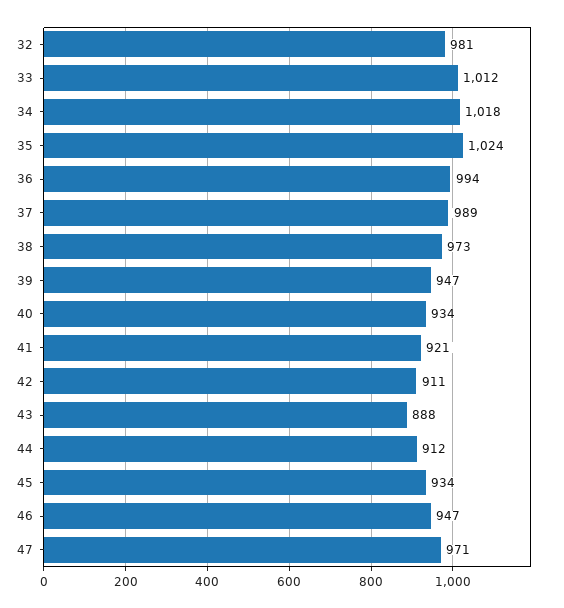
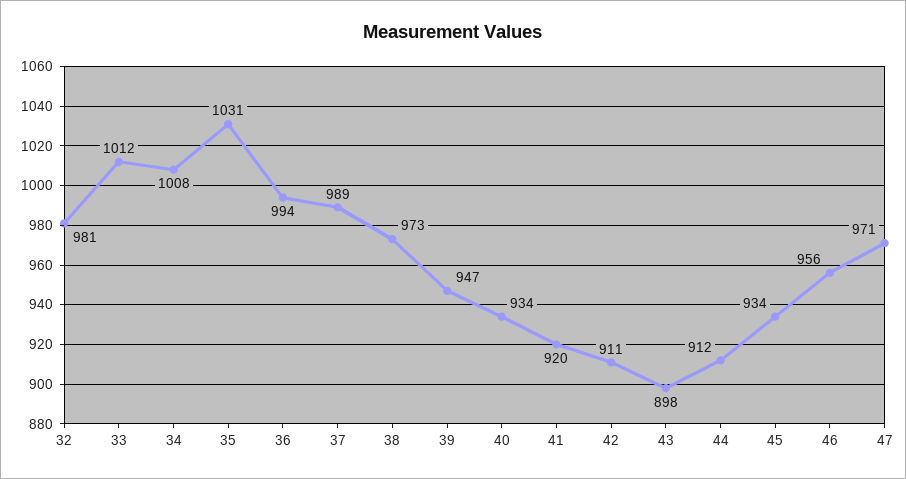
34: 1018 -> 1008
35: 1024 -> 1031
41: 921 -> 920
43: 888 -> 898
46: 947 -> 956

